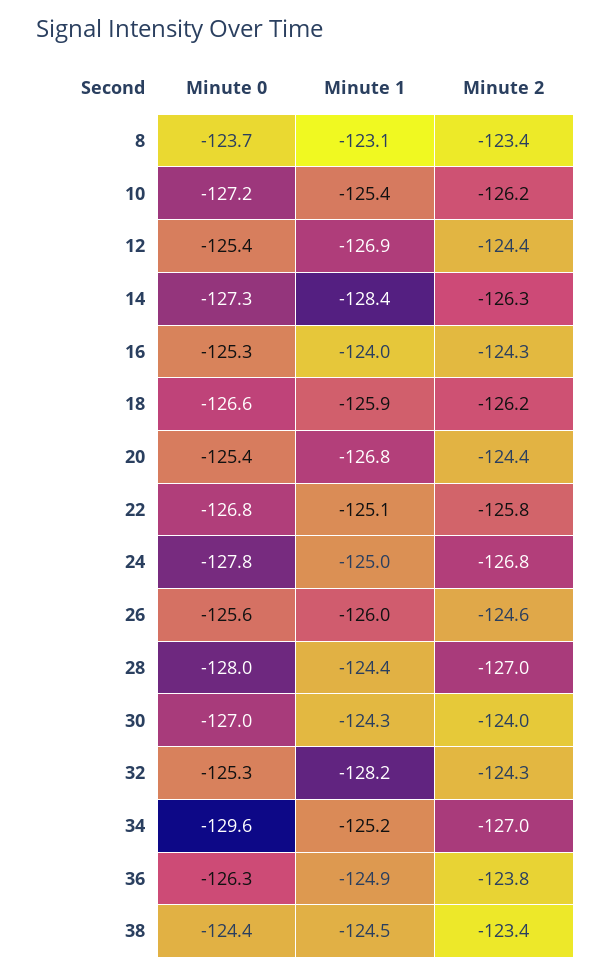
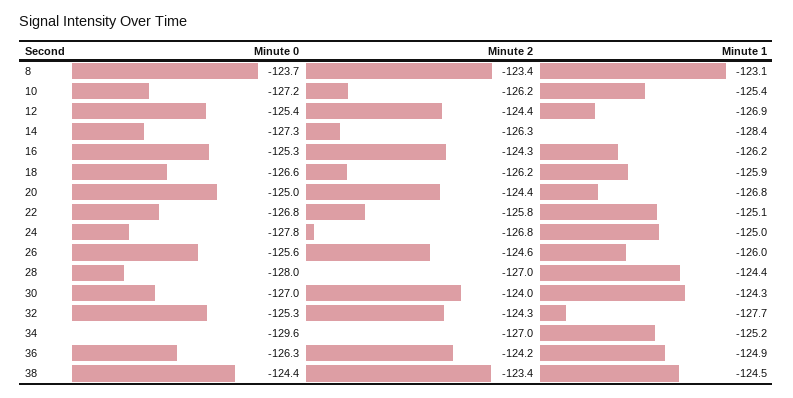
Minute 1, 16: -124 -> -126.2
Minute 0, 20: -125.4 -> -125
Minute 1, 32: -128.2 -> -127.7
Minute 2, 36: -123.8 -> -124.2

